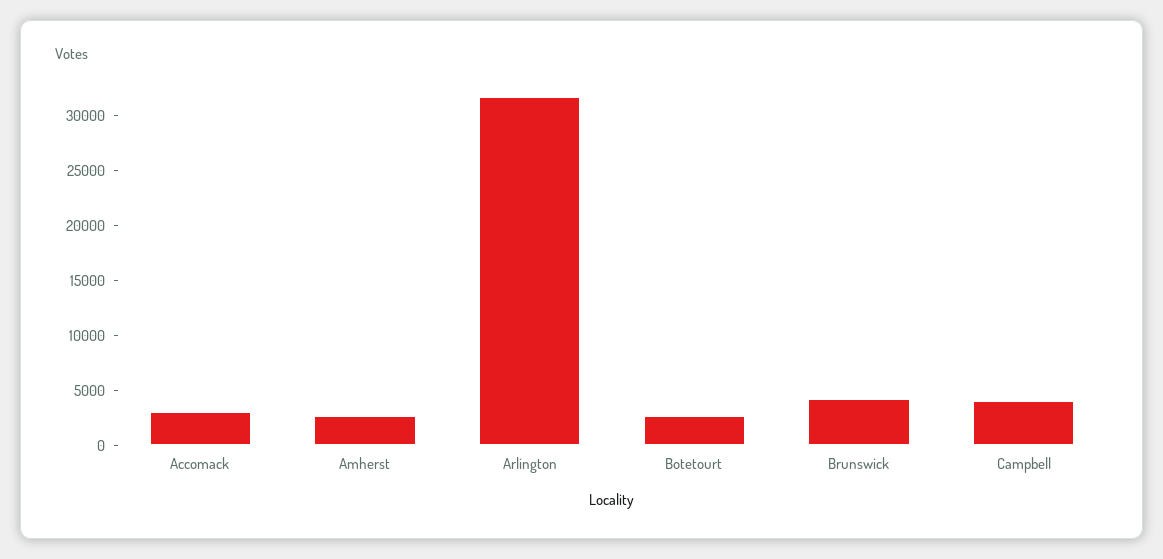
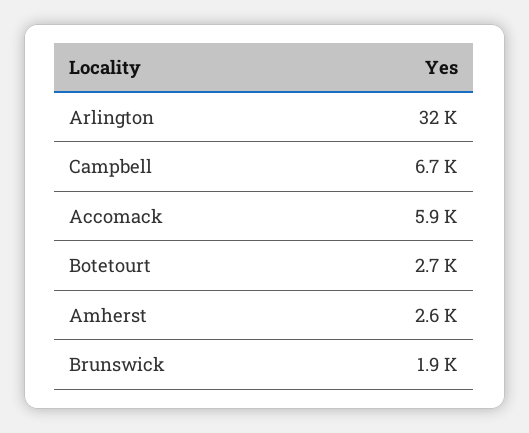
Accomack: 3000 -> 5900
Brunswick: 4000 -> 1900
Campbell: 4000 -> 6700

